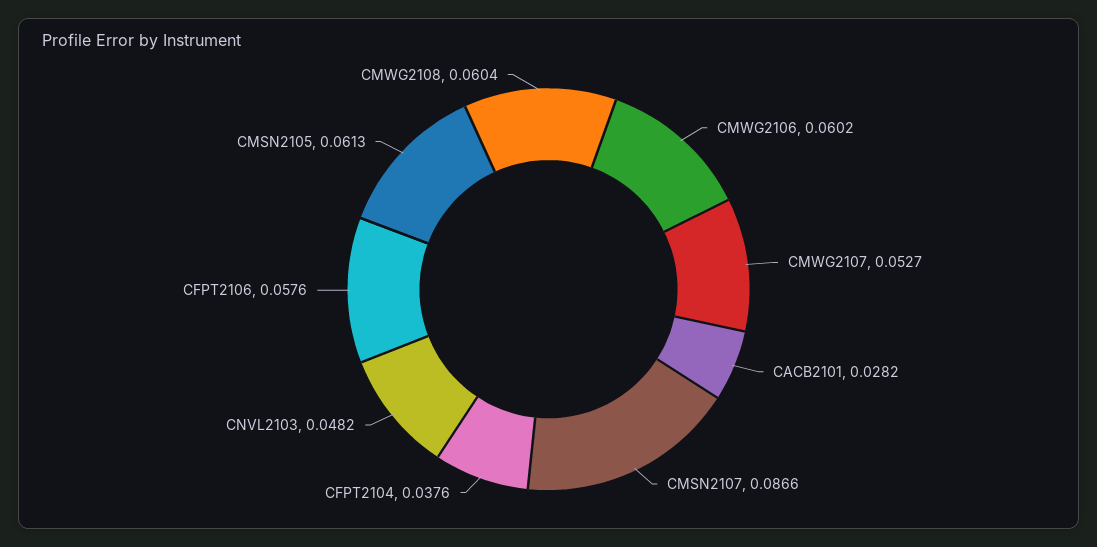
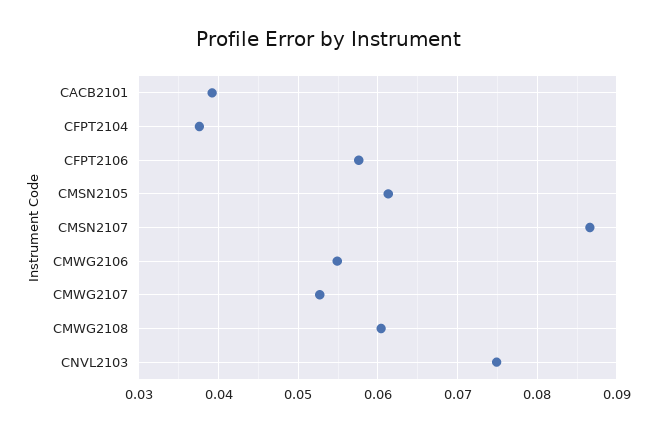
CMWG2106: 0.0602 -> 0.055
CACB2101: 0.0282 -> 0.039
CNVL2103: 0.0482 -> 0.075

